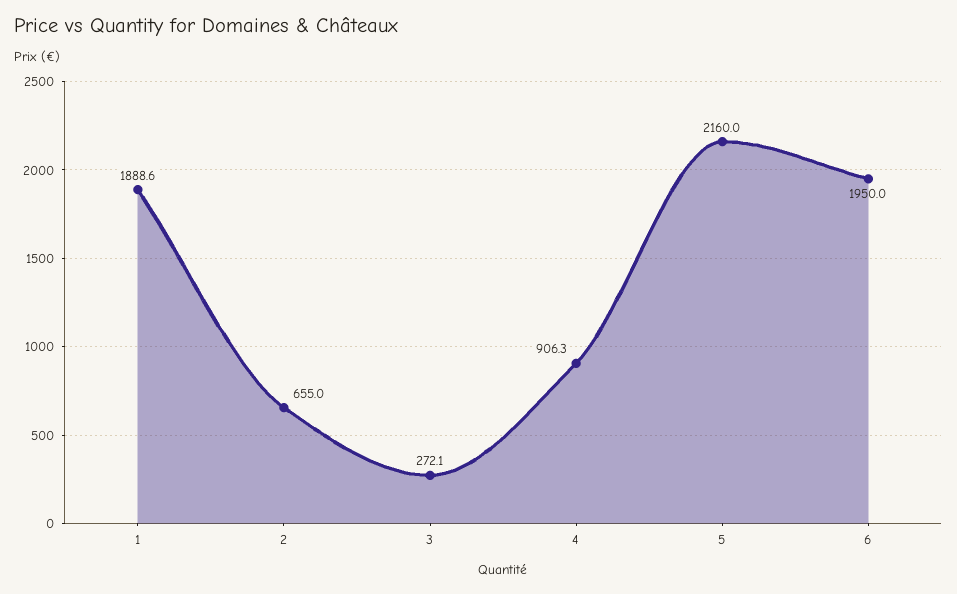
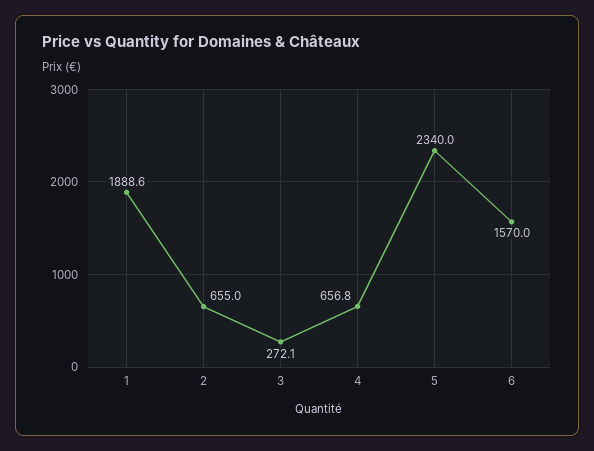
4: 906.3 -> 656.8
5: 2160 -> 2340
6: 1950 -> 1570

